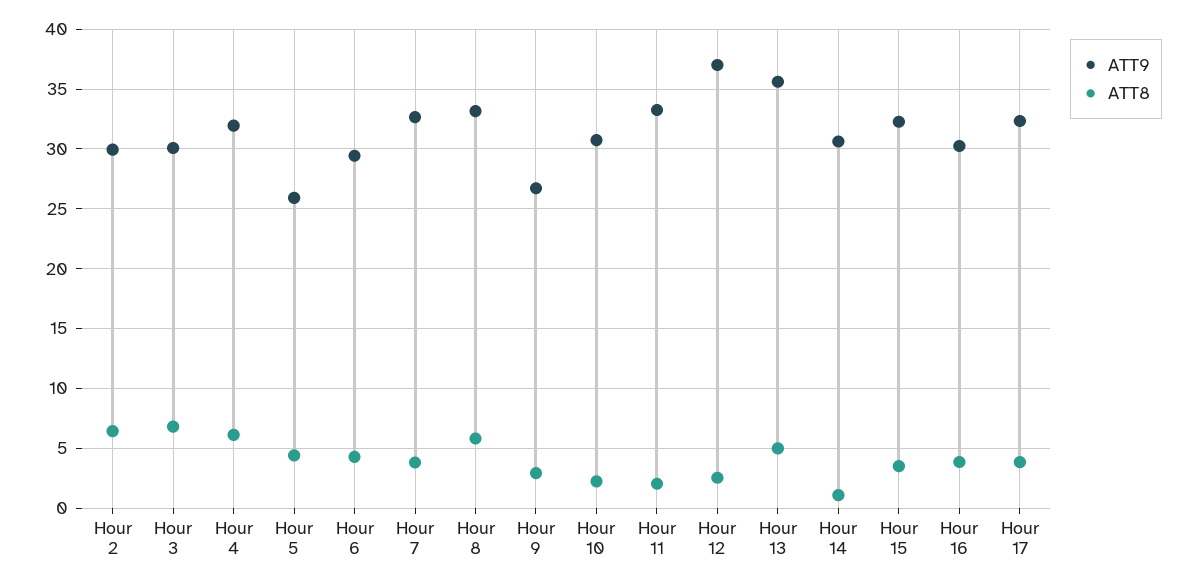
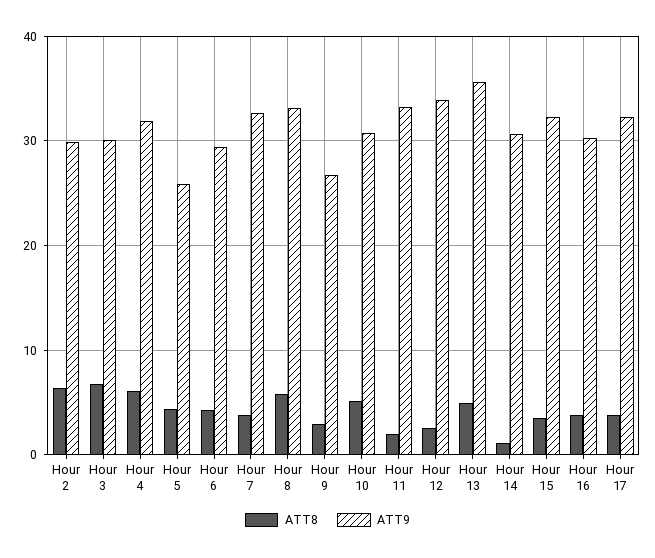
ATT8, Hour 10: 2 -> 5
ATT9, Hour 12: 37 -> 34

